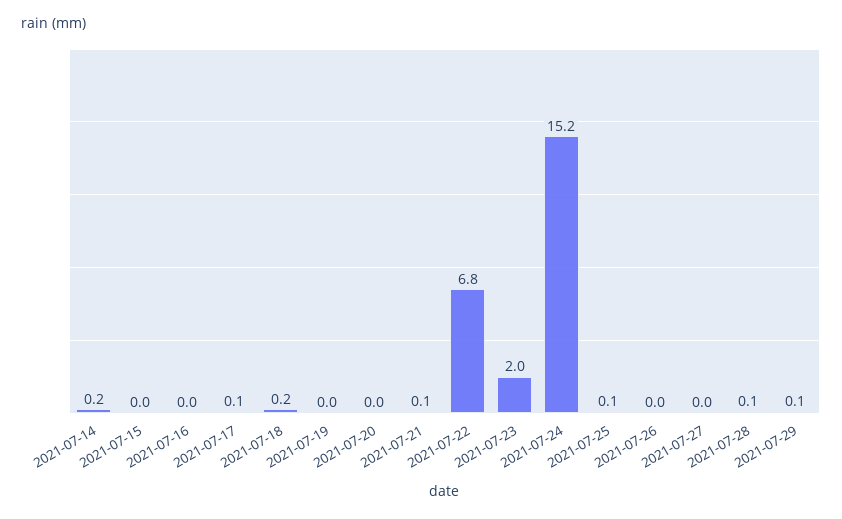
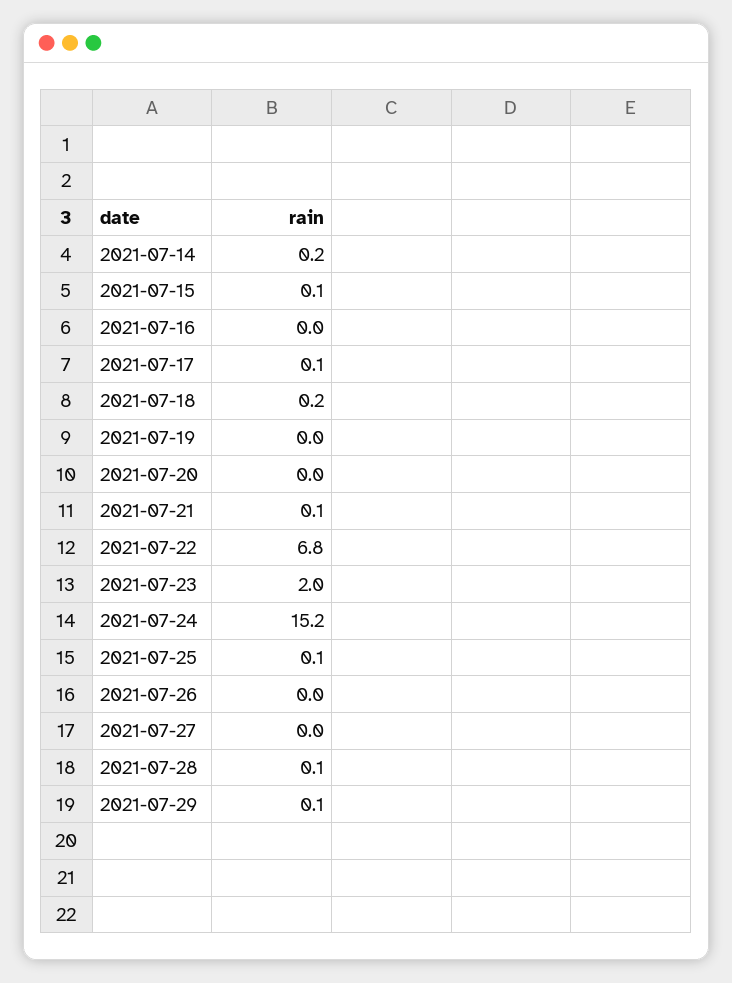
2021-07-15: 0 -> 0.1

